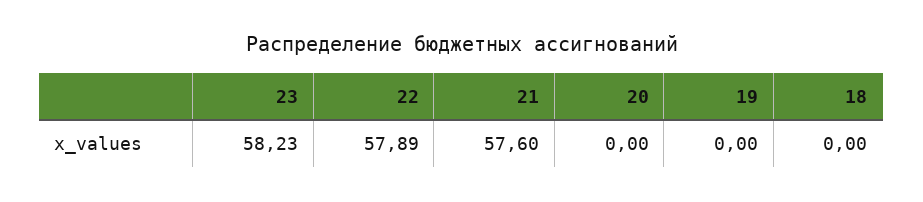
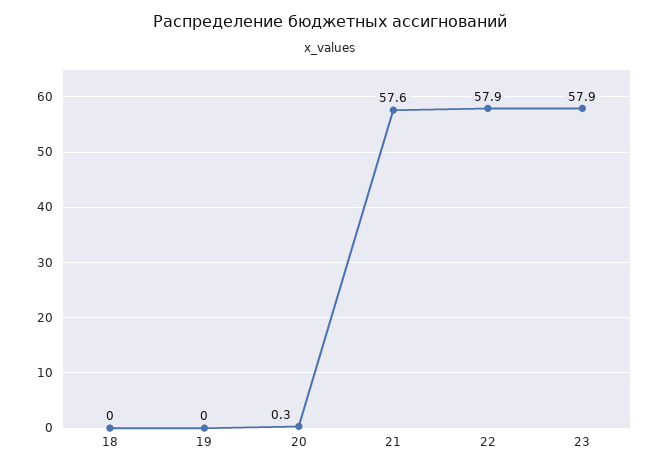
23: 58.23 -> 57.9
20: 0 -> 0.3

